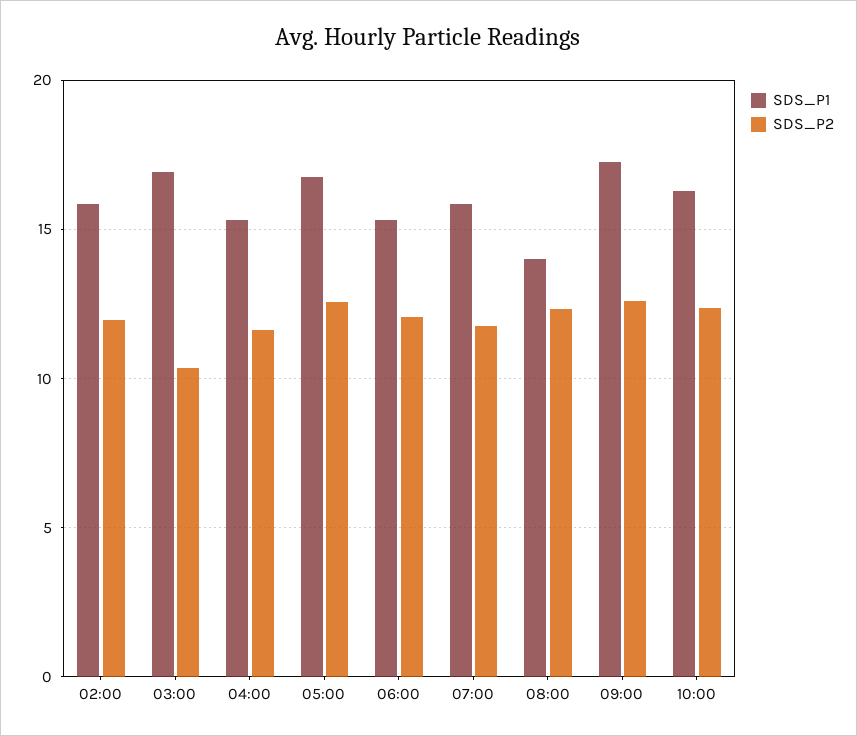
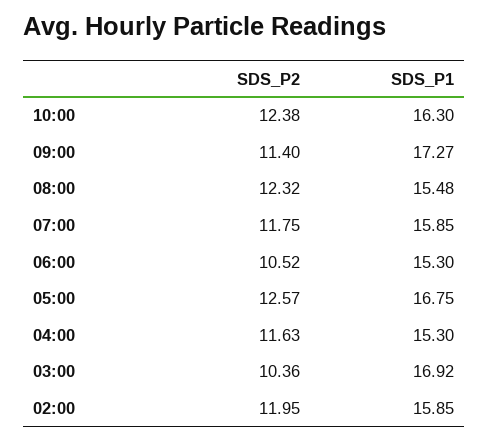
SDS_P2, 06:00: 12 -> 10.52
SDS_P1, 08:00: 14 -> 15.48
SDS_P2, 09:00: 12.5 -> 11.4

